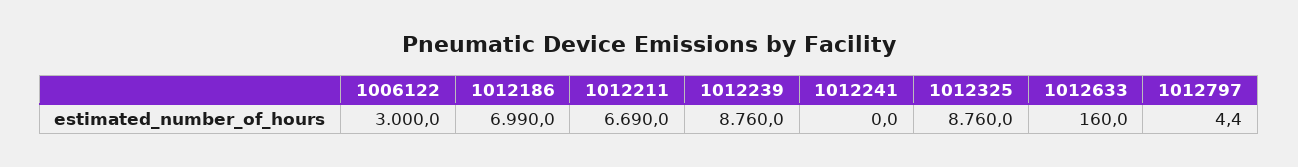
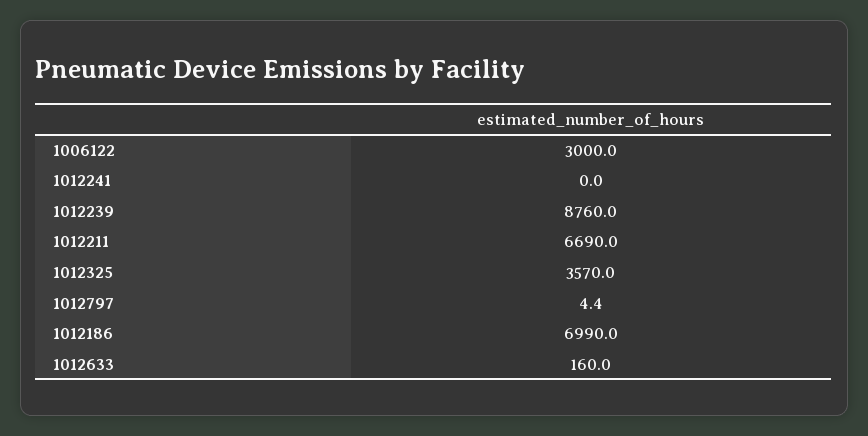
1012325: 8760 -> 3570

